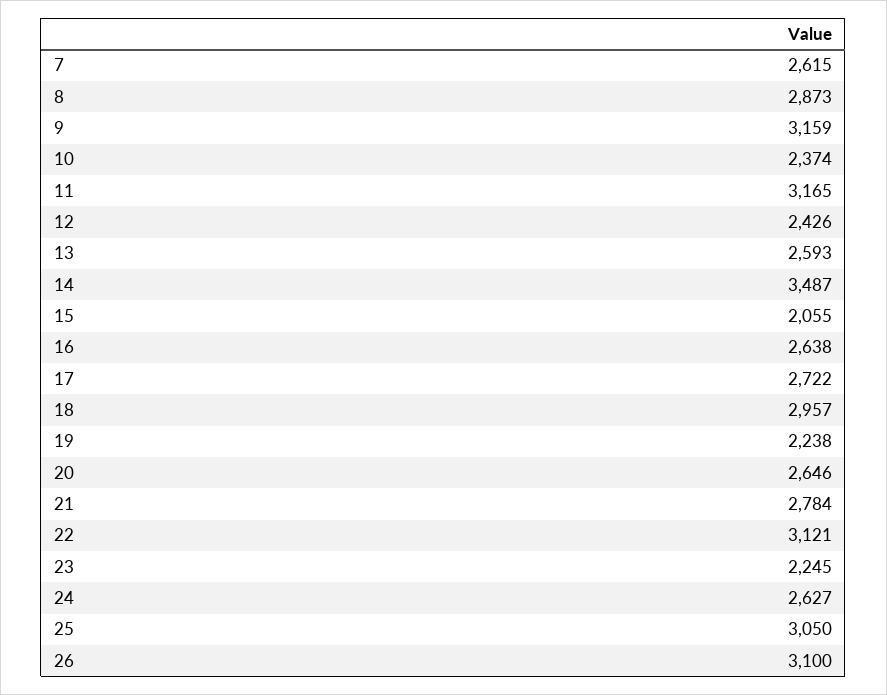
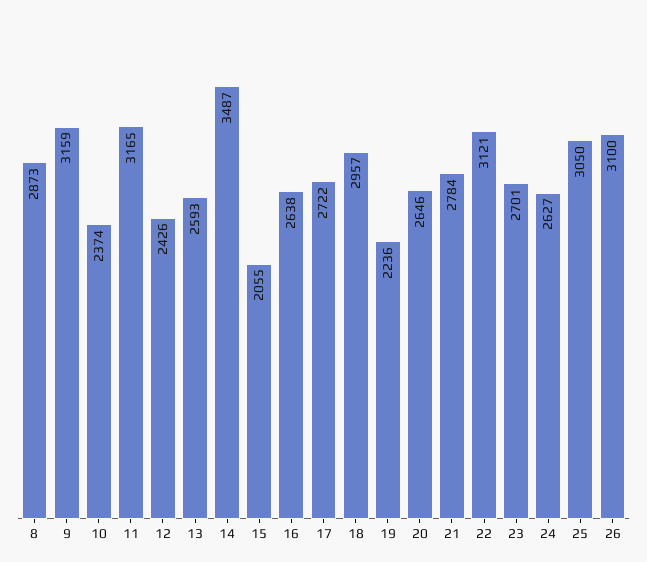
7: 2615 -> none
19: 2238 -> 2236
23: 2245 -> 2701

